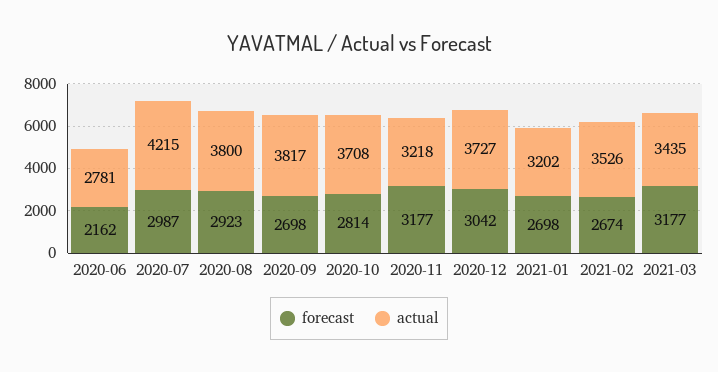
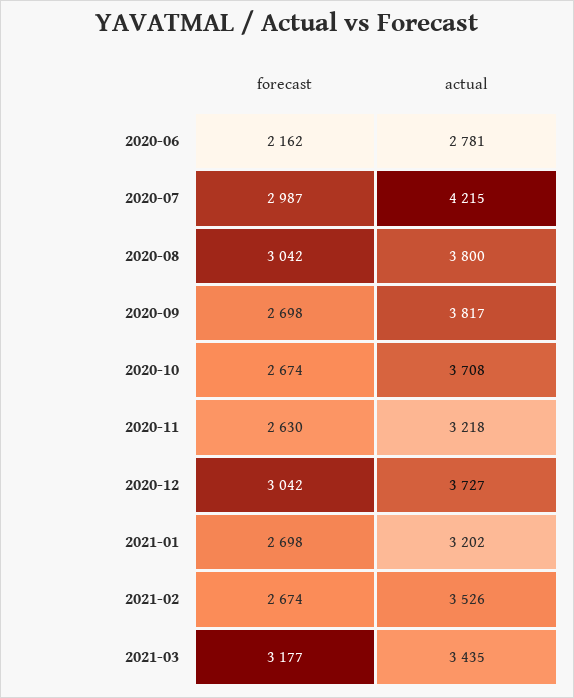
forecast, 2020-08: 2923 -> 3042
forecast, 2020-10: 2814 -> 2674
forecast, 2020-11: 3177 -> 2630

